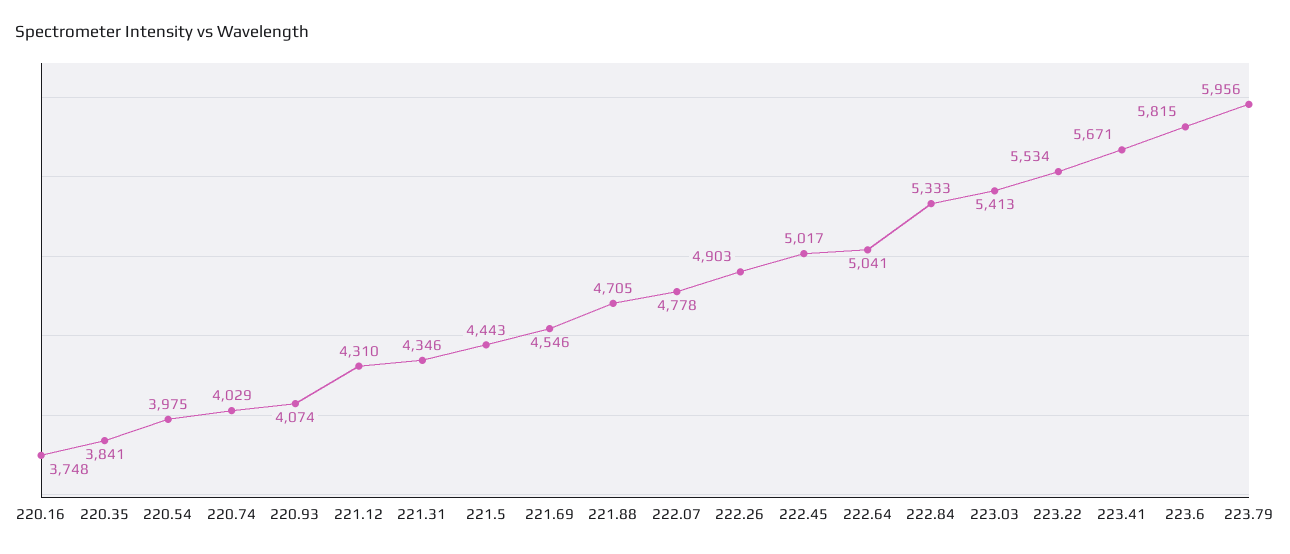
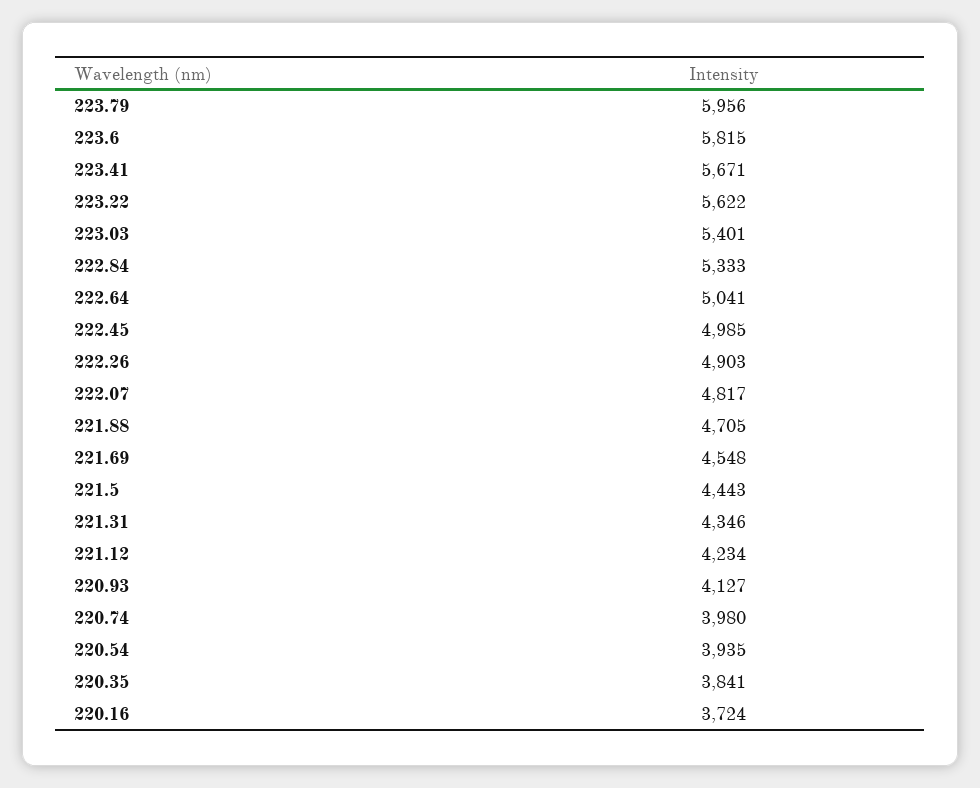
220.16: 3748 -> 3724
220.54: 3975 -> 3935
220.74: 4029 -> 3980
220.93: 4074 -> 4127
221.12: 4310 -> 4234
221.69: 4546 -> 4548
222.07: 4778 -> 4817
222.45: 5017 -> 4985
223.03: 5413 -> 5401
223.22: 5534 -> 5622

